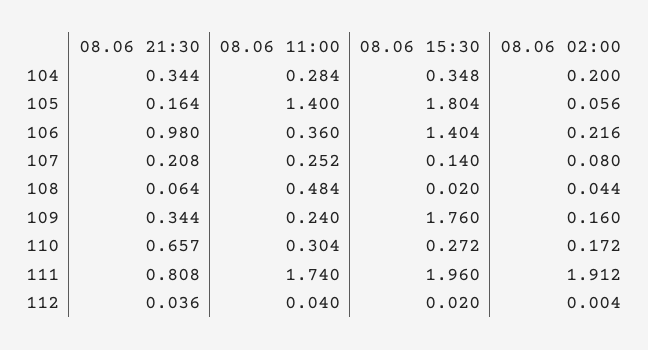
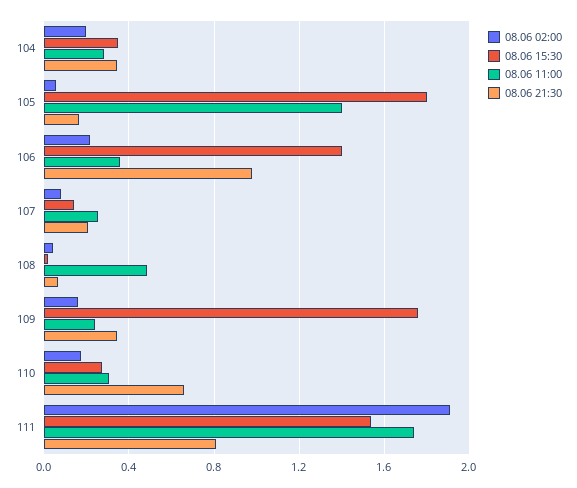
08.06 15:30, 111: 1.96 -> 1.55
08.06 21:30, 112: 0.036 -> none
08.06 11:00, 112: 0.04 -> none
08.06 15:30, 112: 0.02 -> none
08.06 02:00, 112: 0.004 -> none

